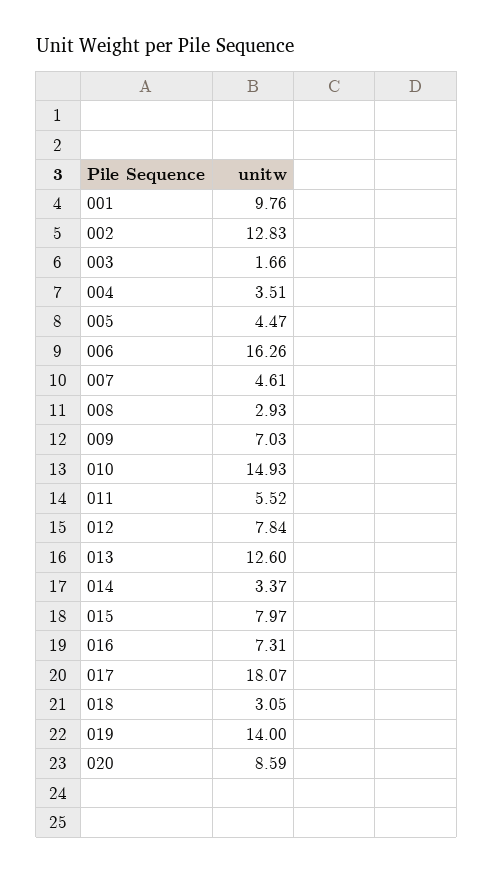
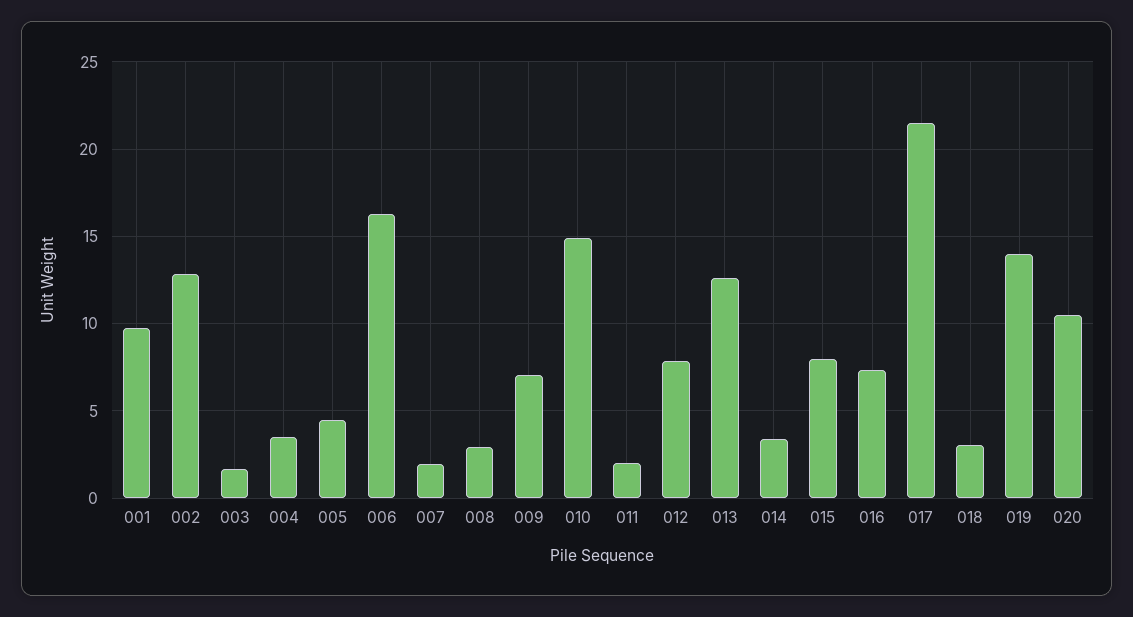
007: 4.61 -> 2
011: 5.52 -> 2
017: 18.07 -> 21.5
020: 8.59 -> 10.5

